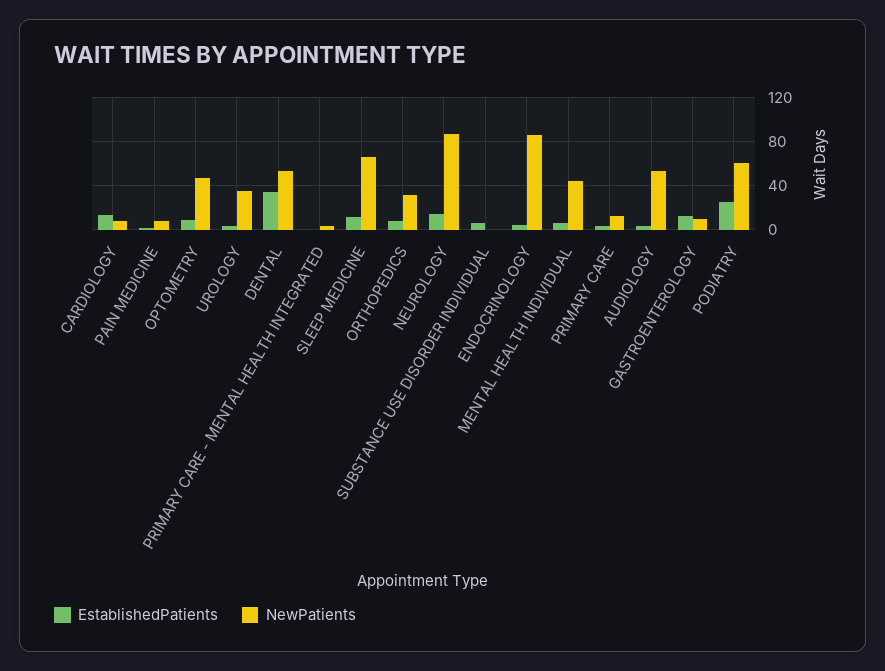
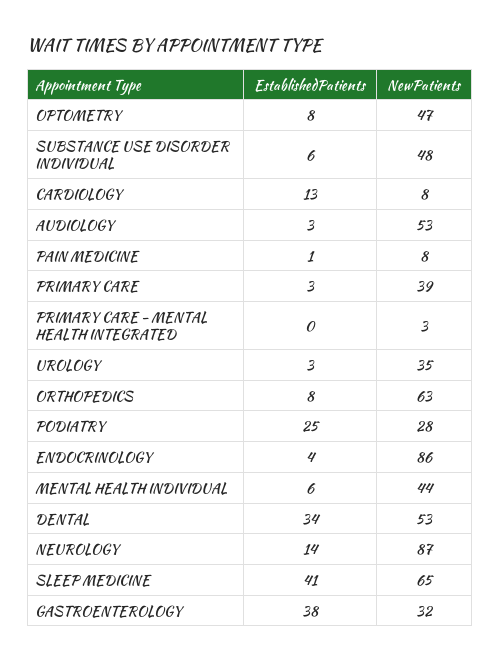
EstablishedPatients, SLEEP MEDICINE: 10 -> 41
NewPatients, ORTHOPEDICS: 30 -> 63
NewPatients, SUBSTANCE USE DISORDER INDIVIDUAL: 0 -> 48
NewPatients, PRIMARY CARE: 10 -> 39
EstablishedPatients, GASTROENTEROLOGY: 10 -> 38
NewPatients, GASTROENTEROLOGY: 10 -> 32
NewPatients, PODIATRY: 60 -> 28

